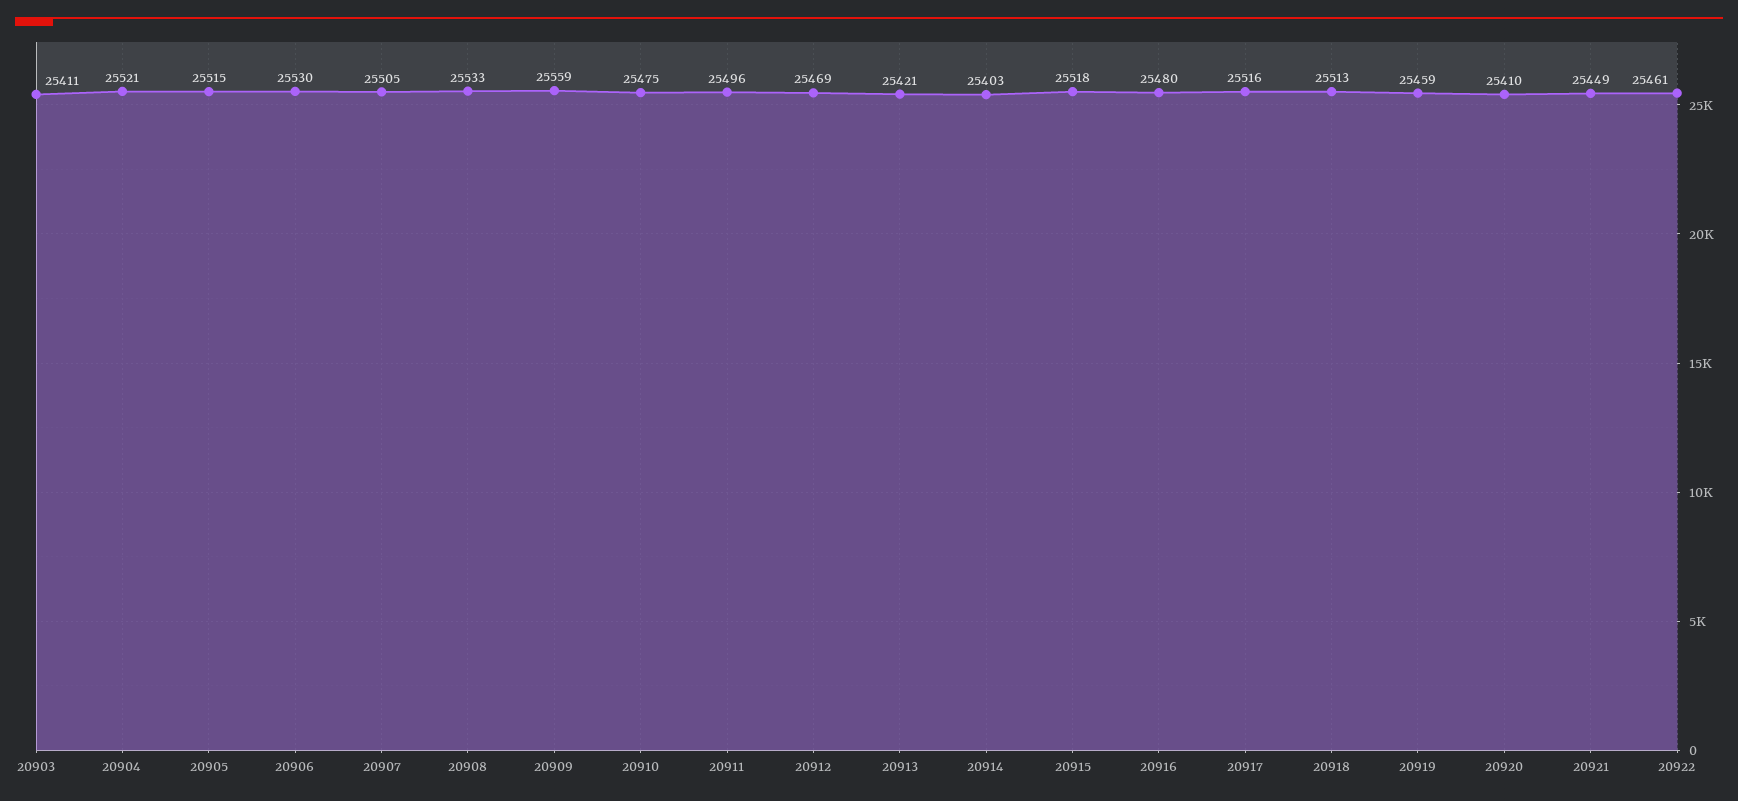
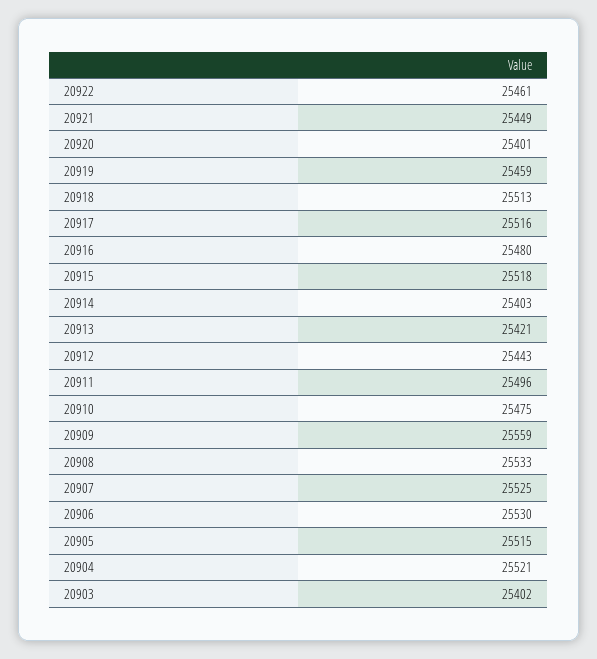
20903: 25411 -> 25402
20907: 25505 -> 25525
20912: 25469 -> 25443
20920: 25410 -> 25401

